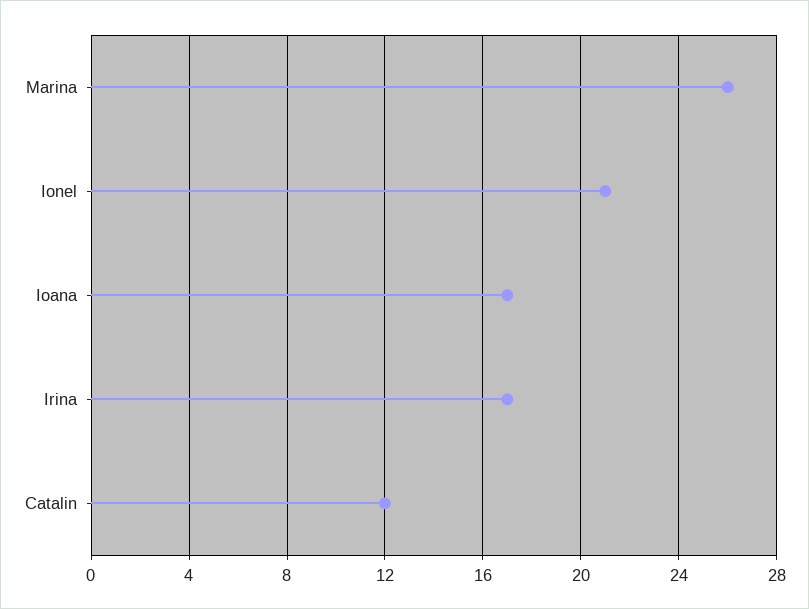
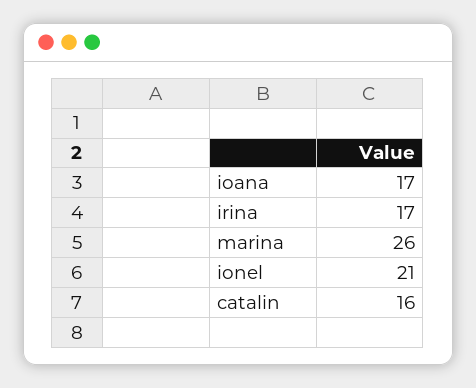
Catalin: 12 -> 16

